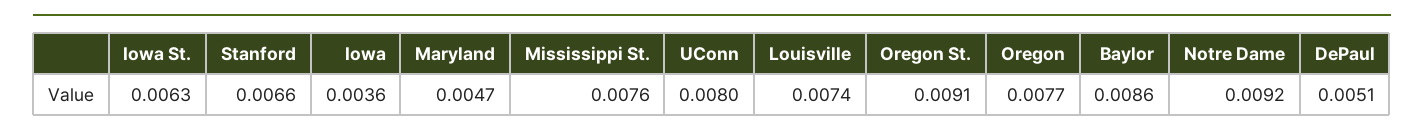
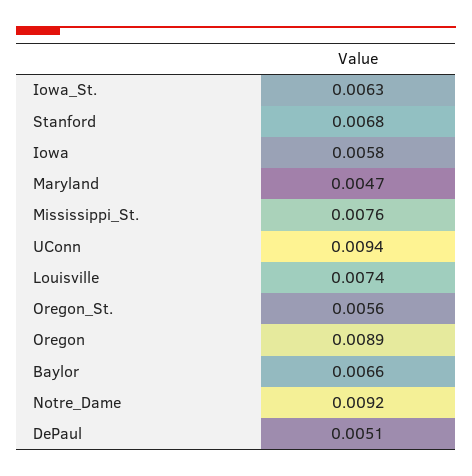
Stanford: 0.0066 -> 0.0068
Iowa: 0.0036 -> 0.0058
UConn: 0.008 -> 0.0094
Oregon St.: 0.0091 -> 0.0056
Oregon: 0.0077 -> 0.0089
Baylor: 0.0086 -> 0.0066

